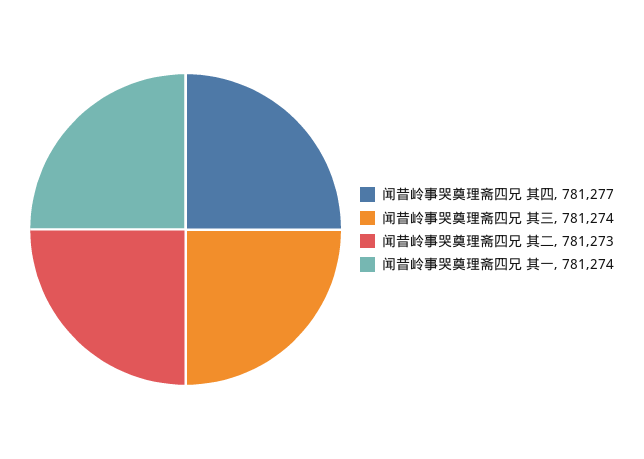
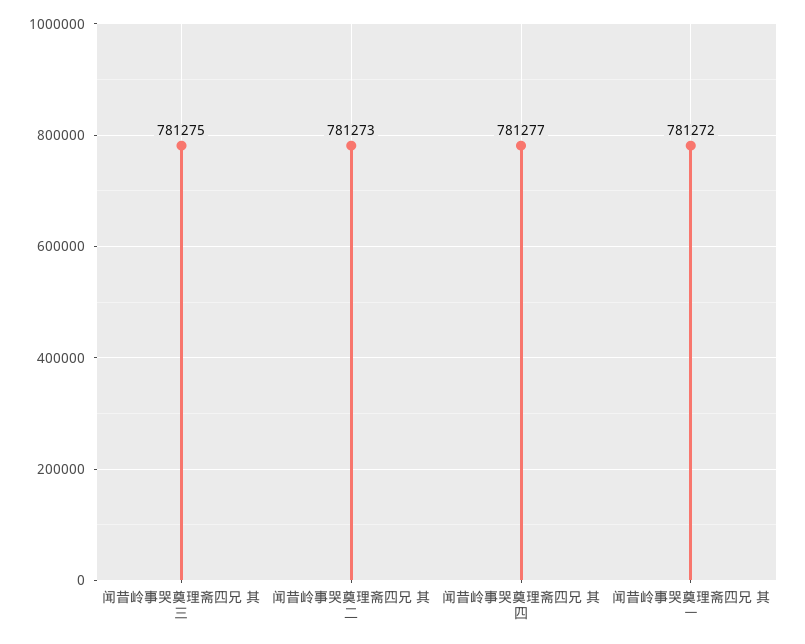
闻昔岭事哭奠理斋四兄 其三: 781274 -> 781275
闻昔岭事哭奠理斋四兄 其一: 781274 -> 781272

